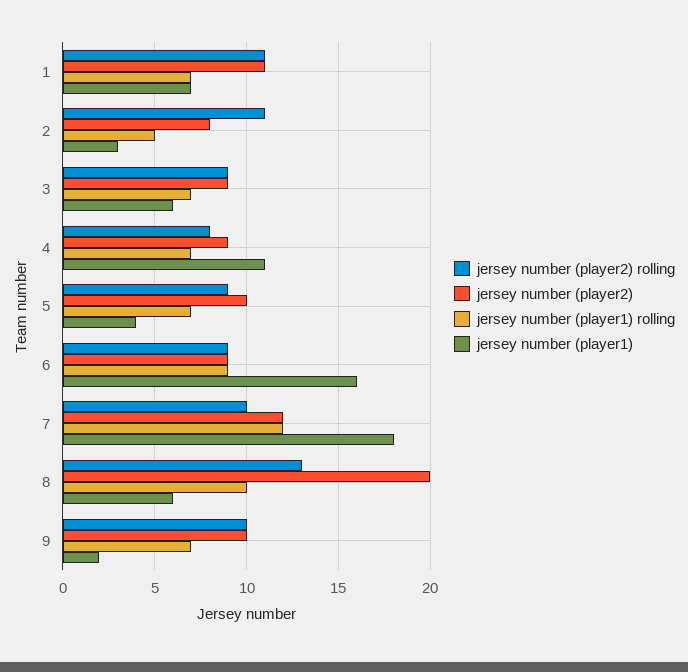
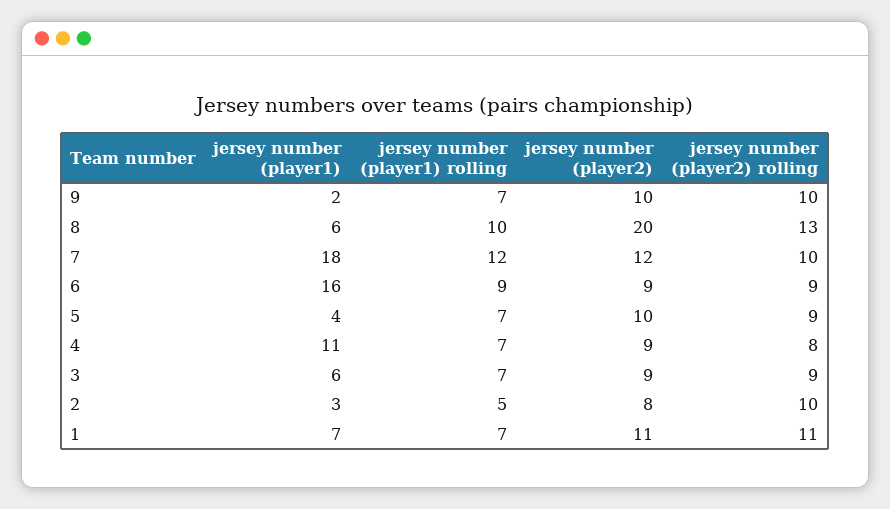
jersey number (player2) rolling, 2: 11 -> 10

